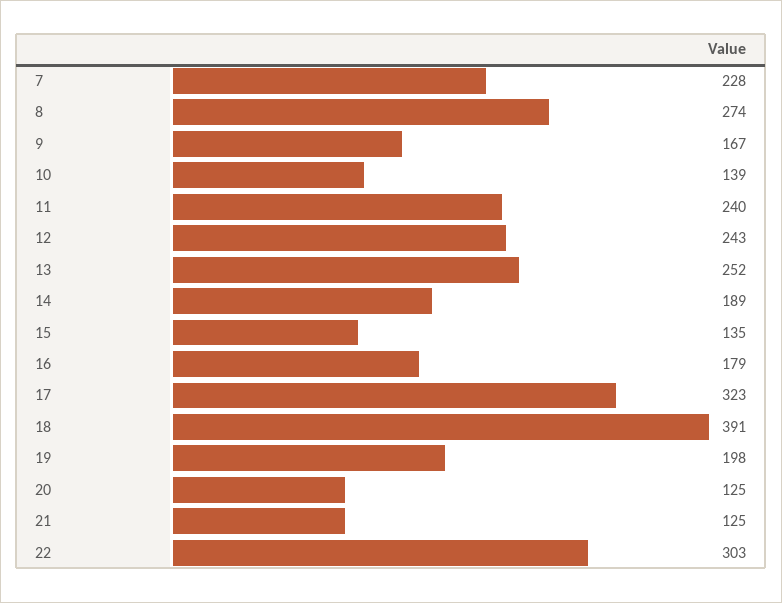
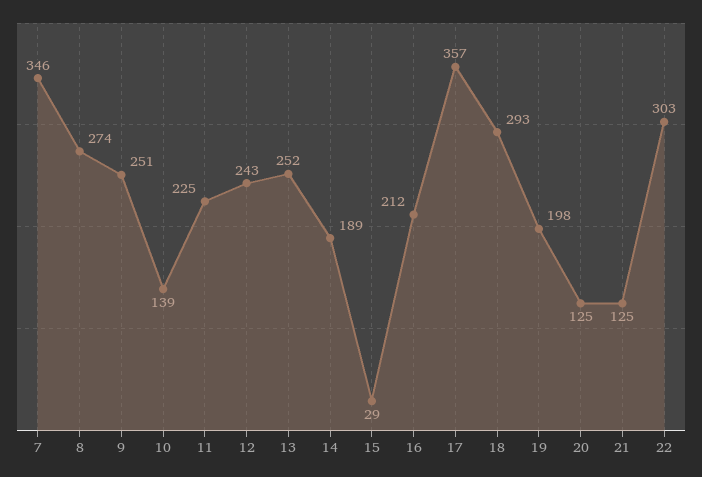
7: 228 -> 346
9: 167 -> 251
11: 240 -> 225
15: 135 -> 29
16: 179 -> 212
17: 323 -> 357
18: 391 -> 293

